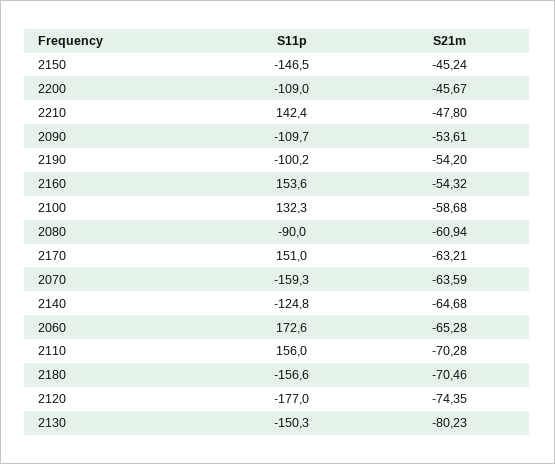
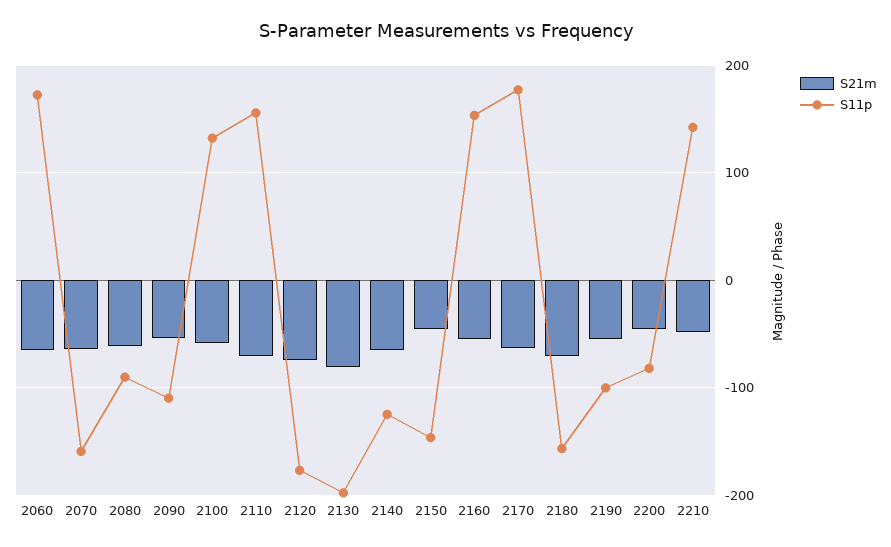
S11p, 2200: -109 -> -80
S11p, 2170: 151 -> 180
S11p, 2130: -150.3 -> -200

